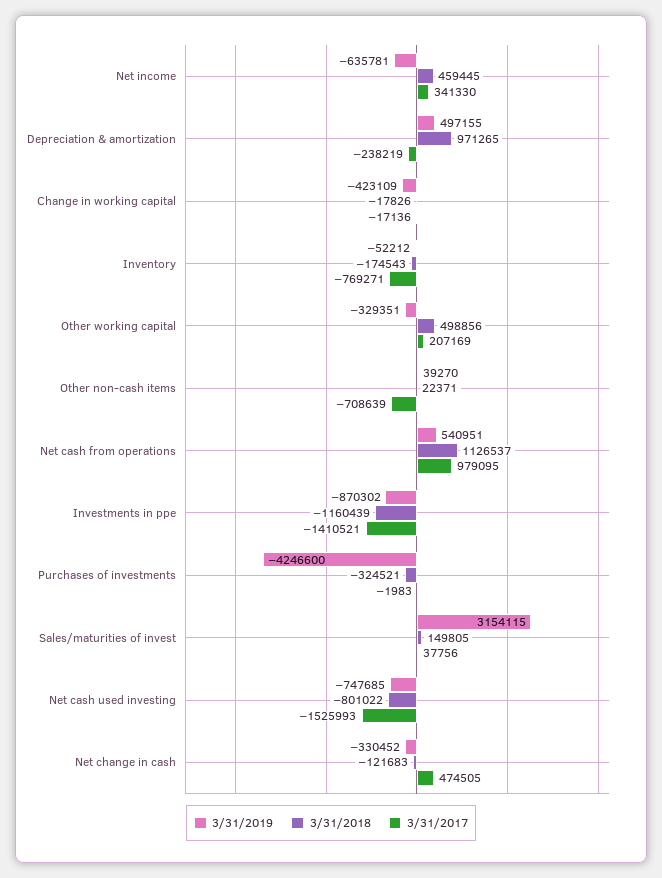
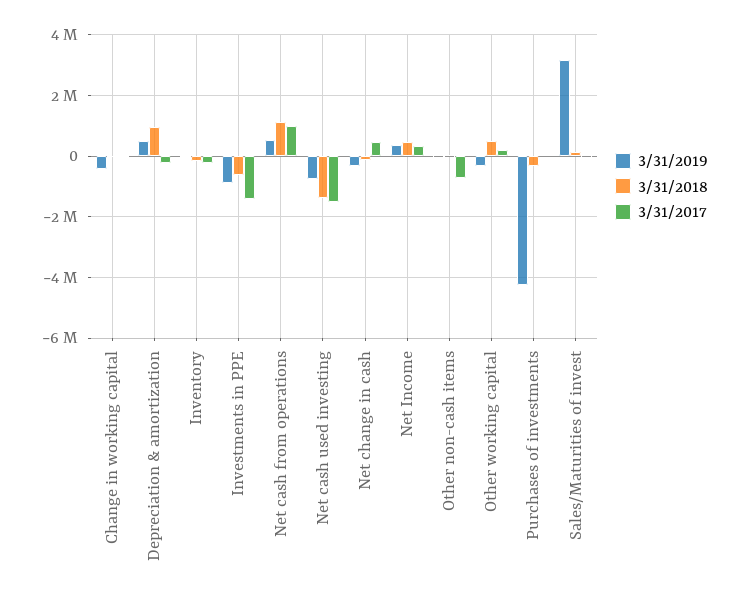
3/31/2019, Net income: -635781 -> 400000
3/31/2017, Inventory: -769271 -> -200000
3/31/2018, Investments in ppe: -1160439 -> -600000
3/31/2018, Net cash used investing: -801022 -> -1400000

